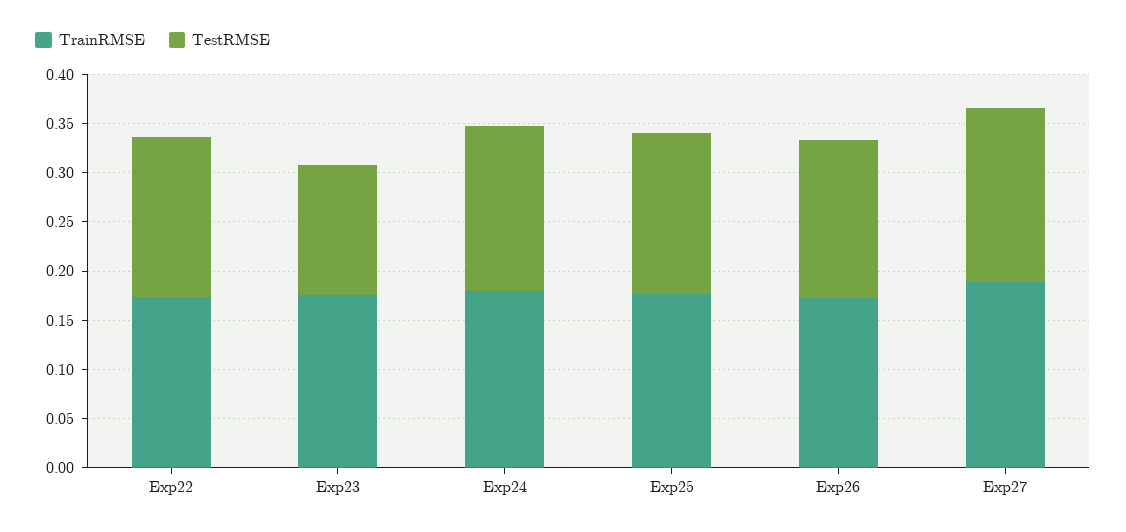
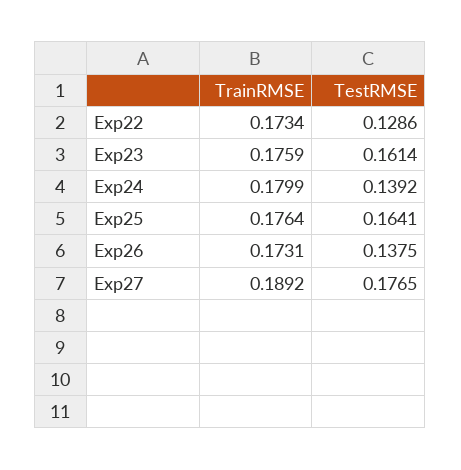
TestRMSE, Exp22: 0.16 -> 0.1286
TestRMSE, Exp23: 0.13 -> 0.1614
TestRMSE, Exp24: 0.17 -> 0.1392
TestRMSE, Exp26: 0.16 -> 0.1375

